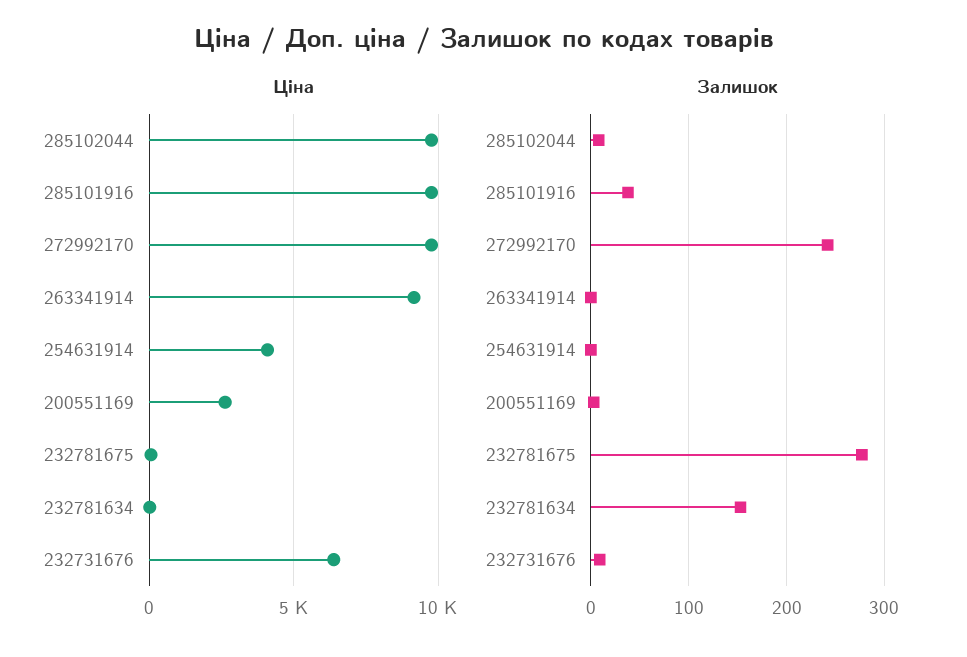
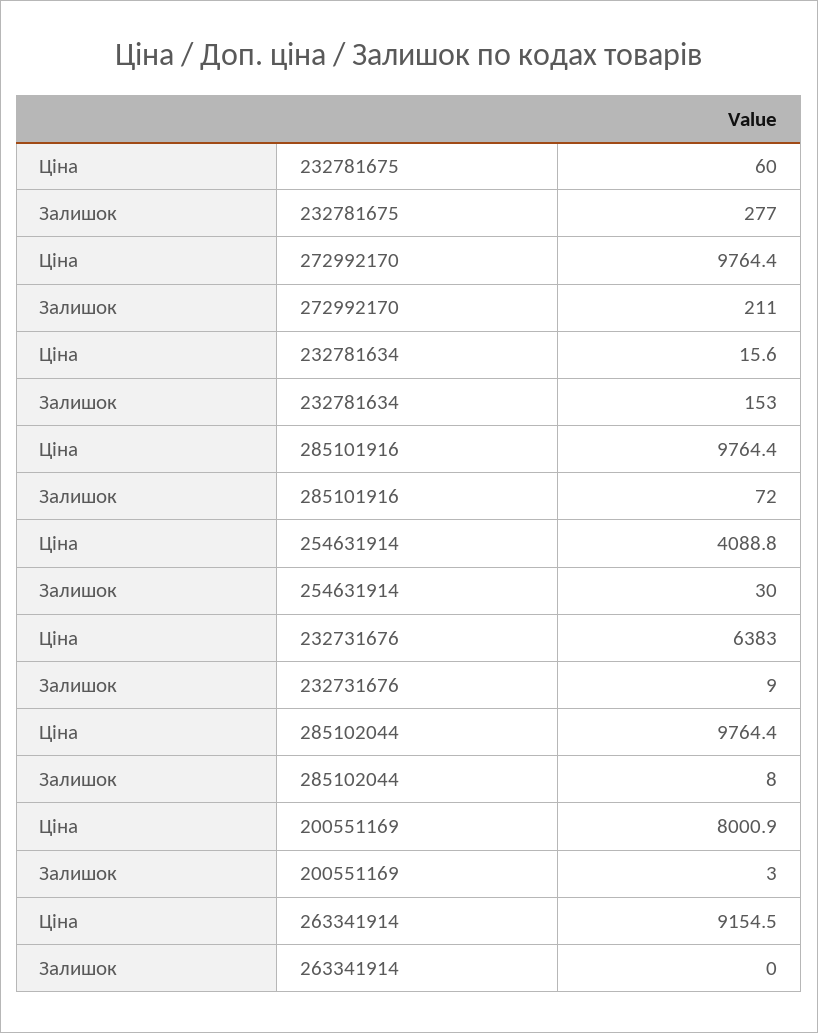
Ціна, 200551169: 2500 -> 8000.9
Залишок, 285101916: 40 -> 72
Залишок, 272992170: 240 -> 211
Залишок, 254631914: 0 -> 30

